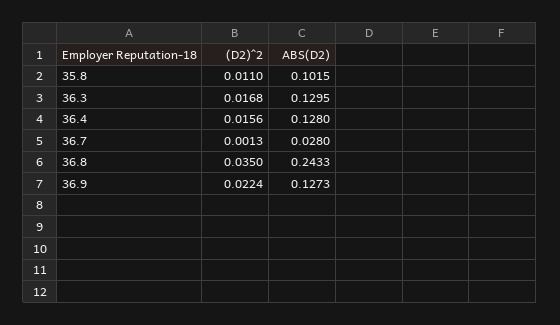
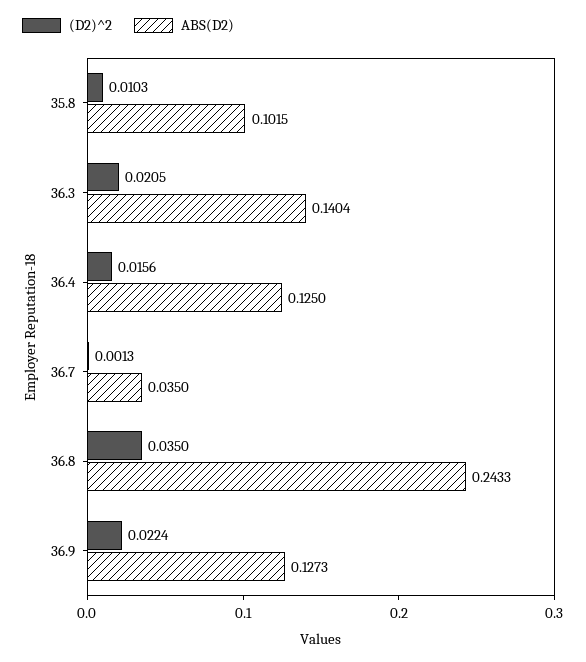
(D2)^2, 35.8: 0.011 -> 0.0103
(D2)^2, 36.3: 0.0168 -> 0.0205
ABS(D2), 36.3: 0.1295 -> 0.1404
ABS(D2), 36.4: 0.128 -> 0.125
ABS(D2), 36.7: 0.028 -> 0.035

